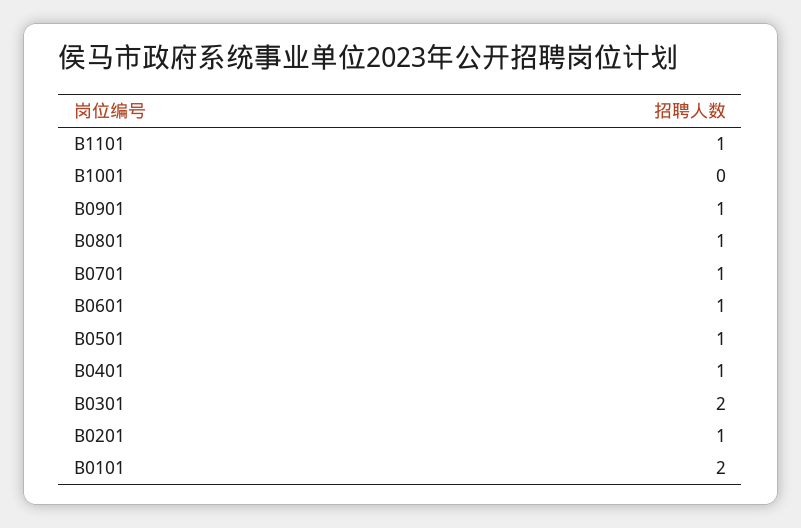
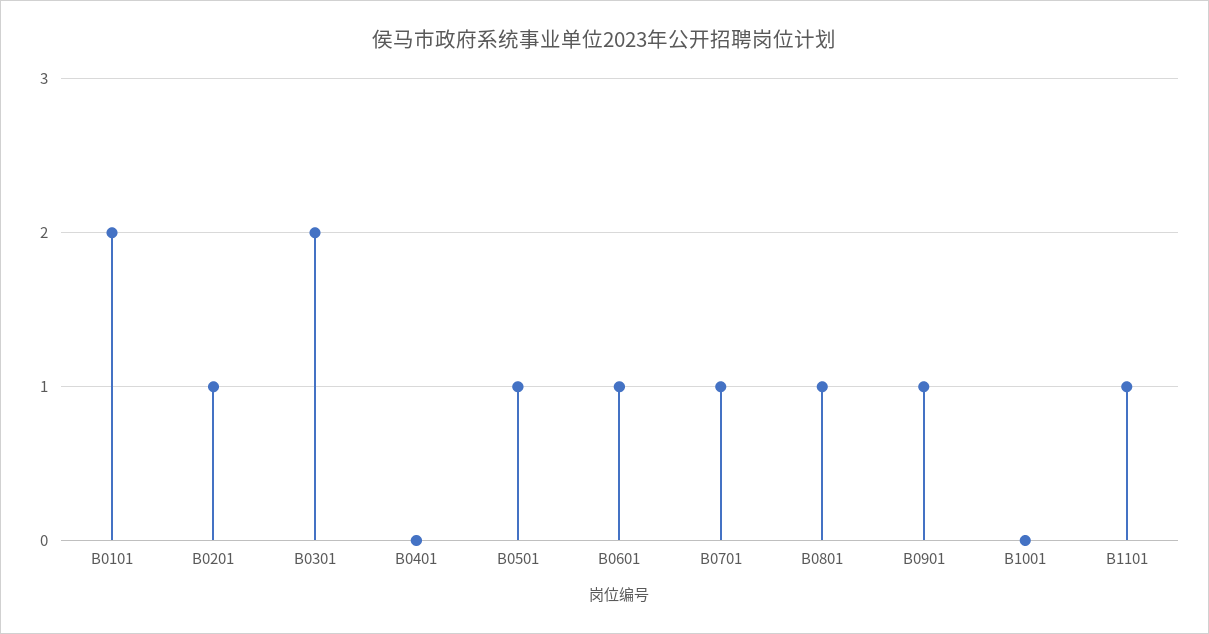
B0401: 1 -> 0

